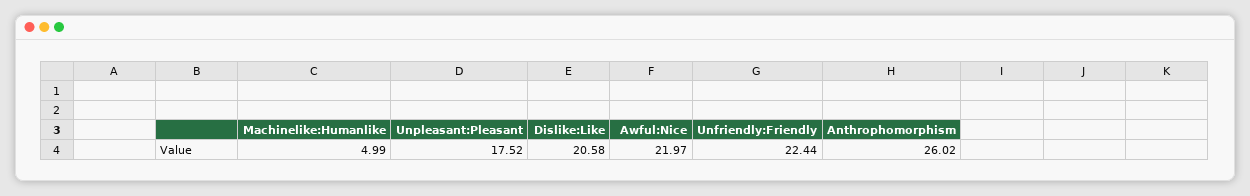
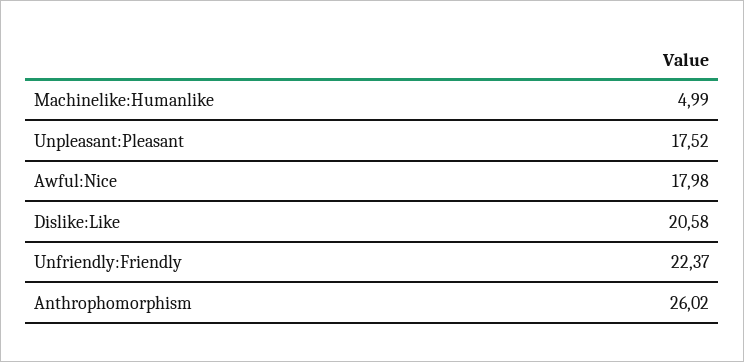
Awful:Nice: 21.97 -> 17.98
Unfriendly:Friendly: 22.44 -> 22.37

